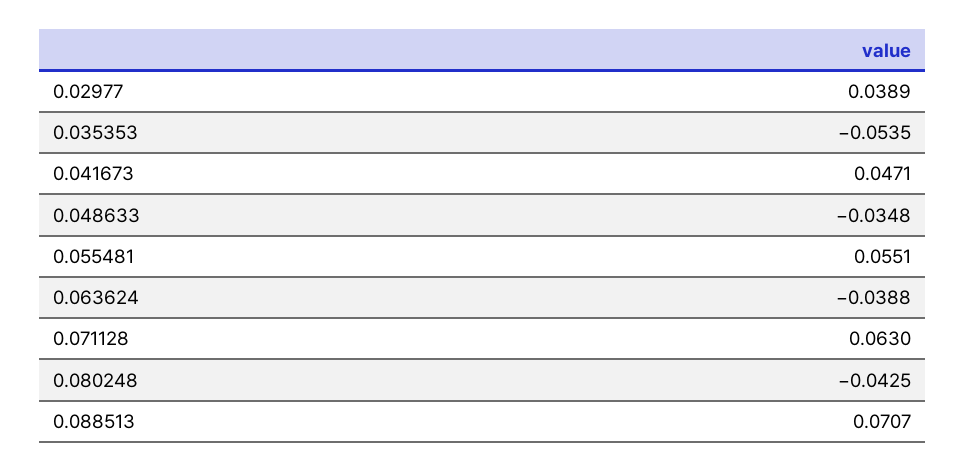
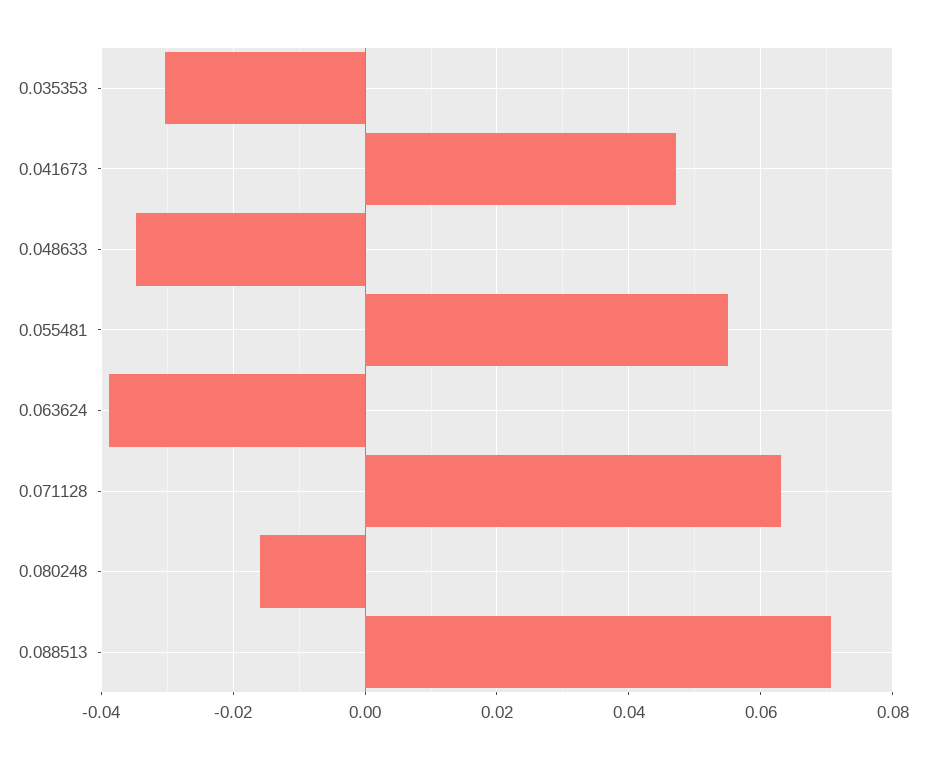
0.02977: 0.0389 -> none
0.035353: -0.0535 -> -0.03
0.080248: -0.0425 -> -0.016

